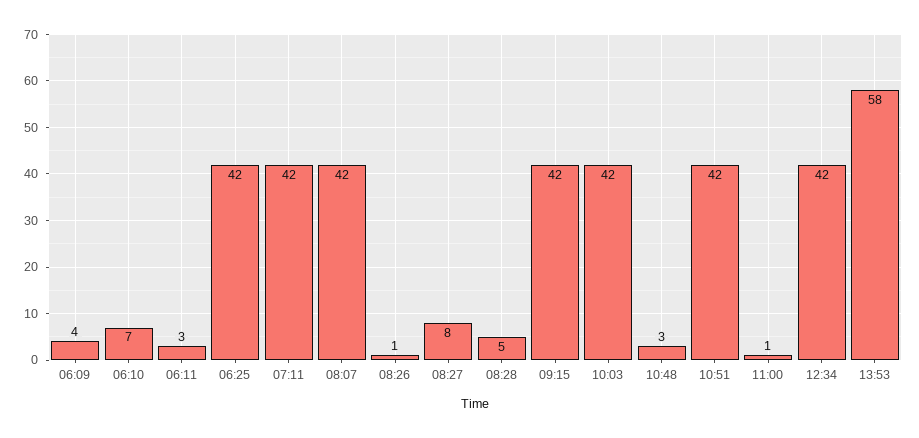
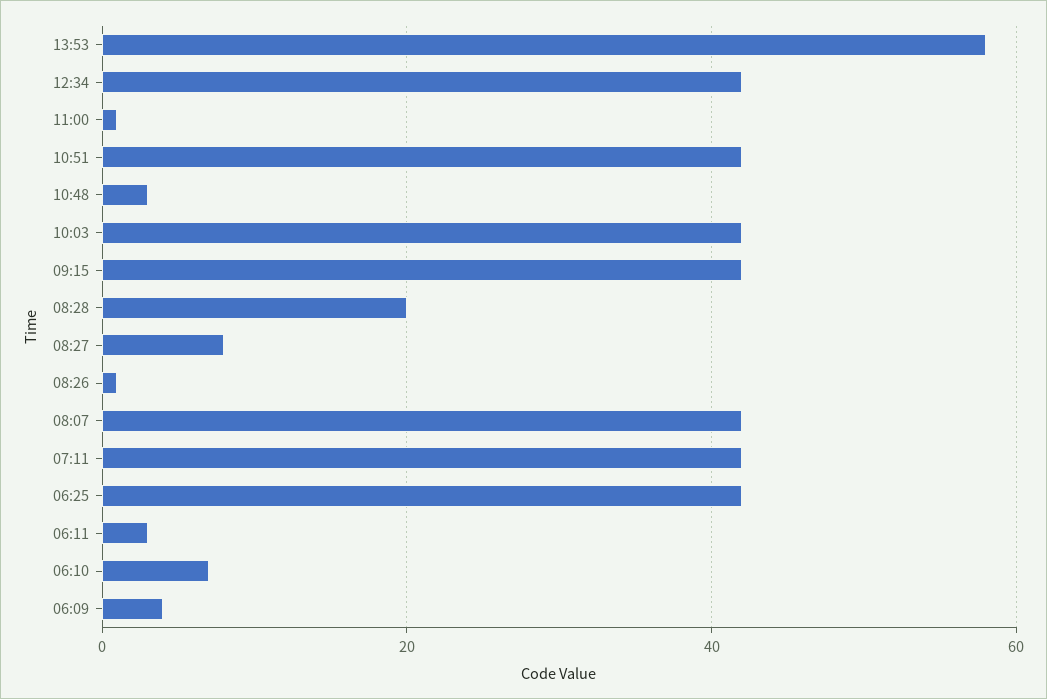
08:28: 5 -> 20

